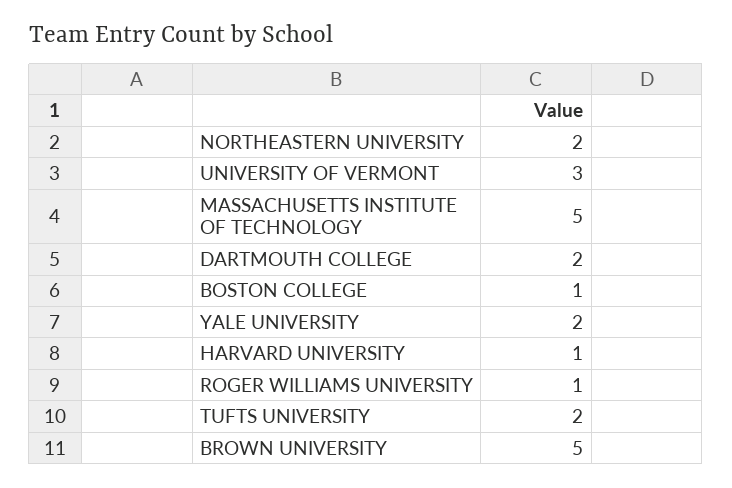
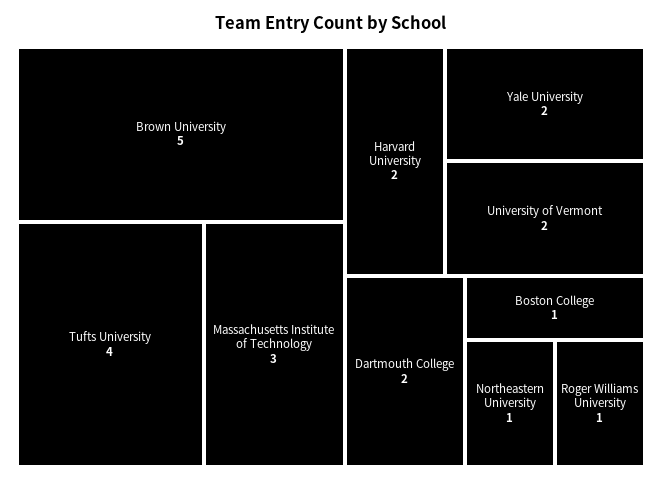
NORTHEASTERN UNIVERSITY: 2 -> 1
UNIVERSITY OF VERMONT: 3 -> 2
MASSACHUSETTS INSTITUTE OF TECHNOLOGY: 5 -> 3
HARVARD UNIVERSITY: 1 -> 2
TUFTS UNIVERSITY: 2 -> 4

